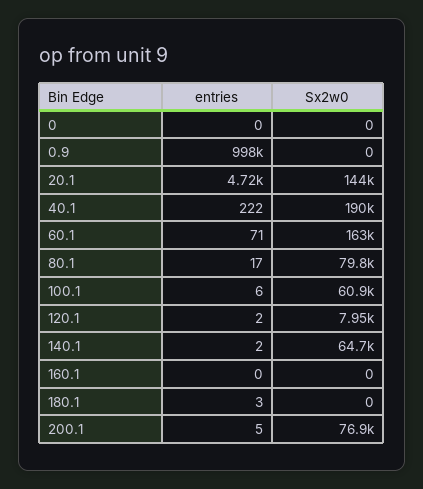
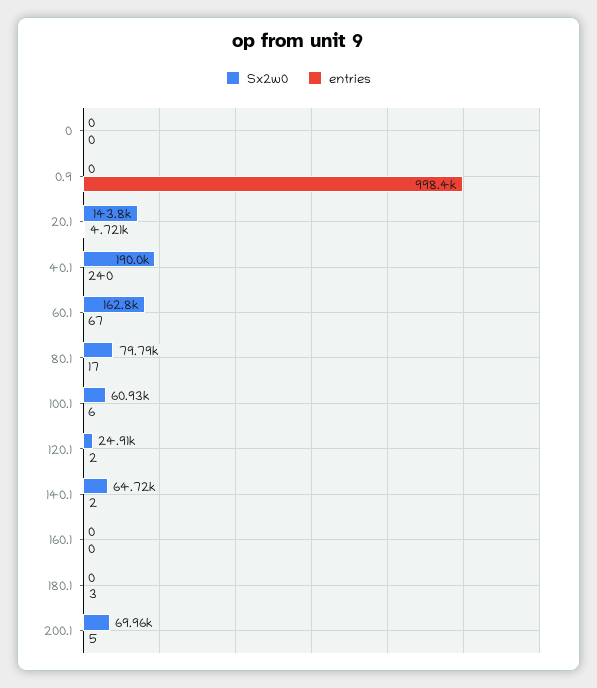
entries, 40.1: 222 -> 240
entries, 60.1: 71 -> 67
Sx2w0, 120.1: 7950 -> 24910
Sx2w0, 200.1: 76900 -> 69960

